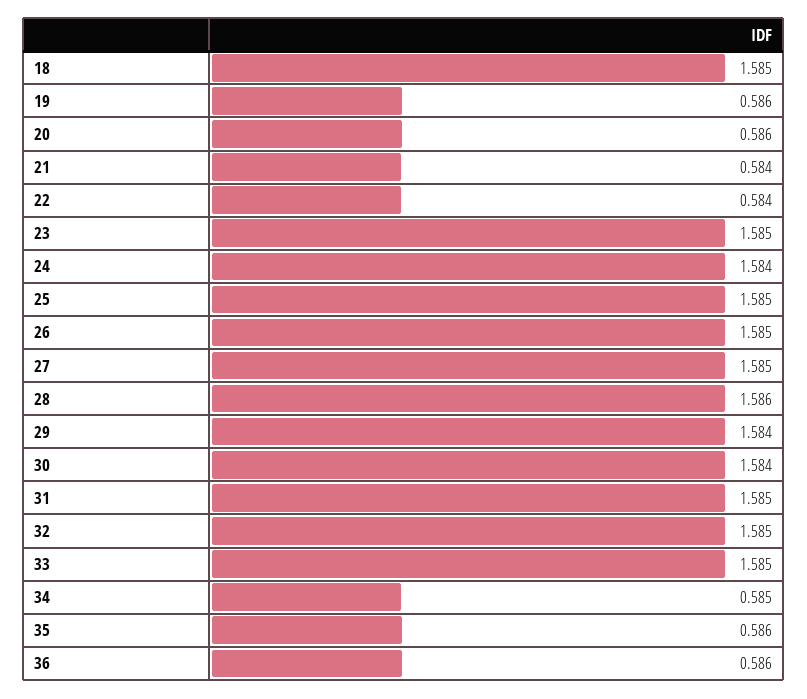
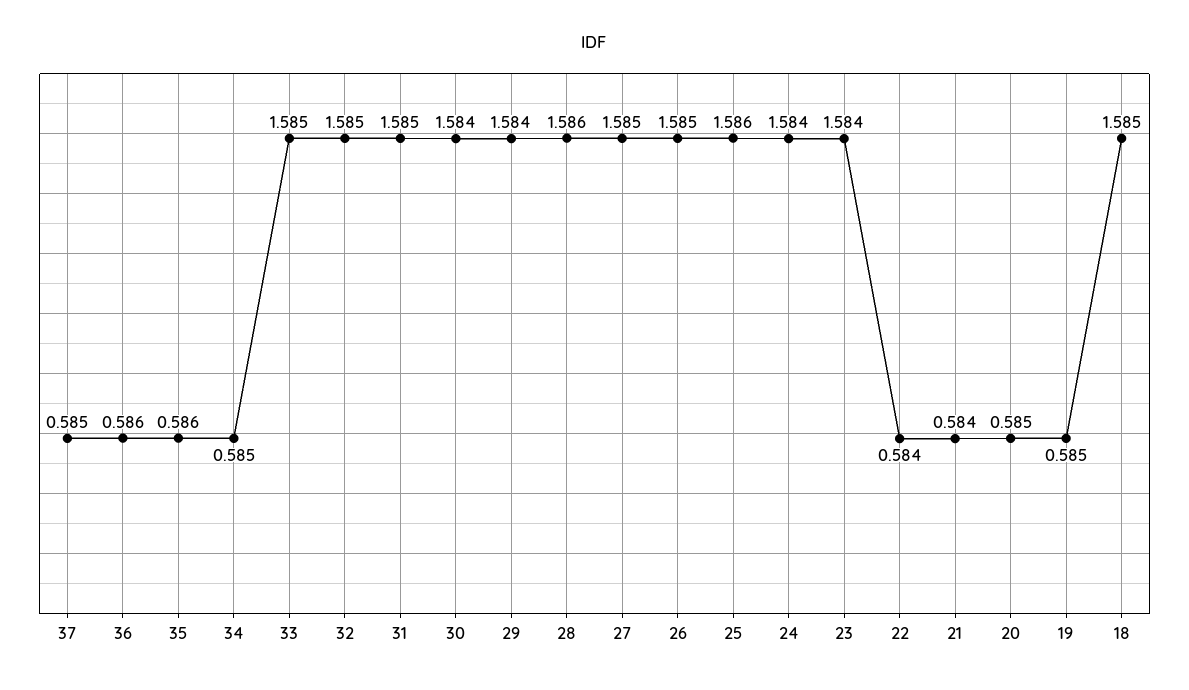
19: 0.586 -> 0.585
20: 0.586 -> 0.585
23: 1.585 -> 1.584
25: 1.585 -> 1.586
37: none -> 0.585

